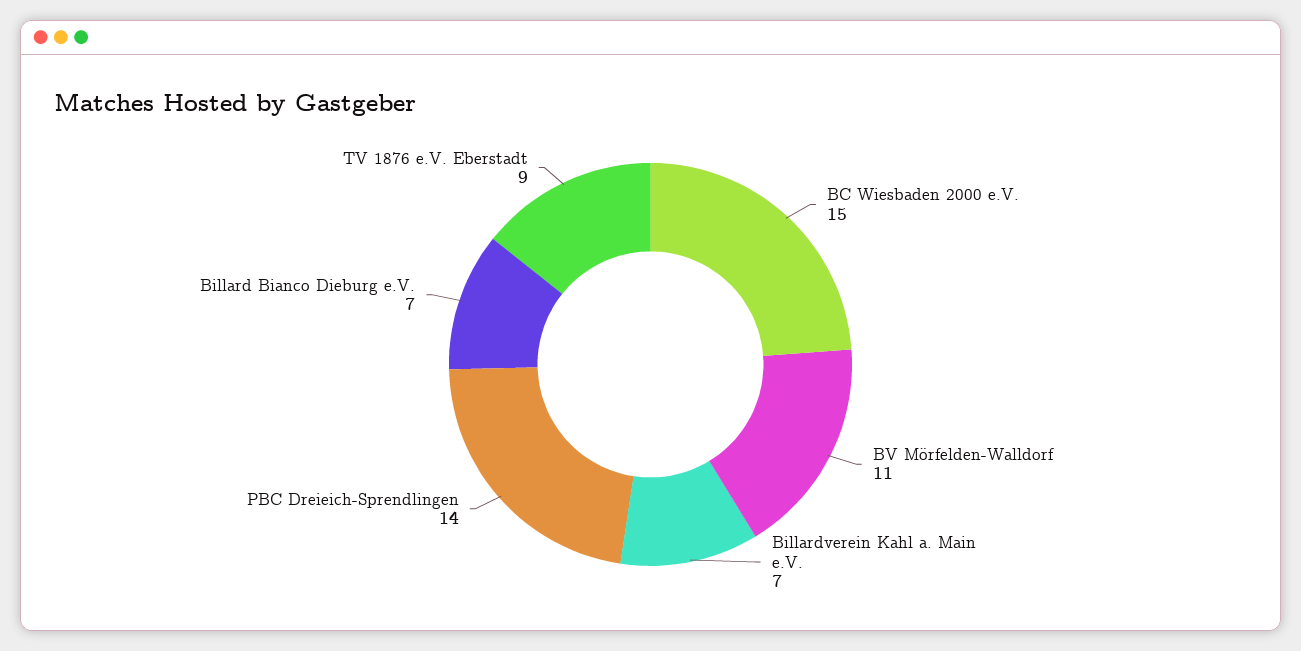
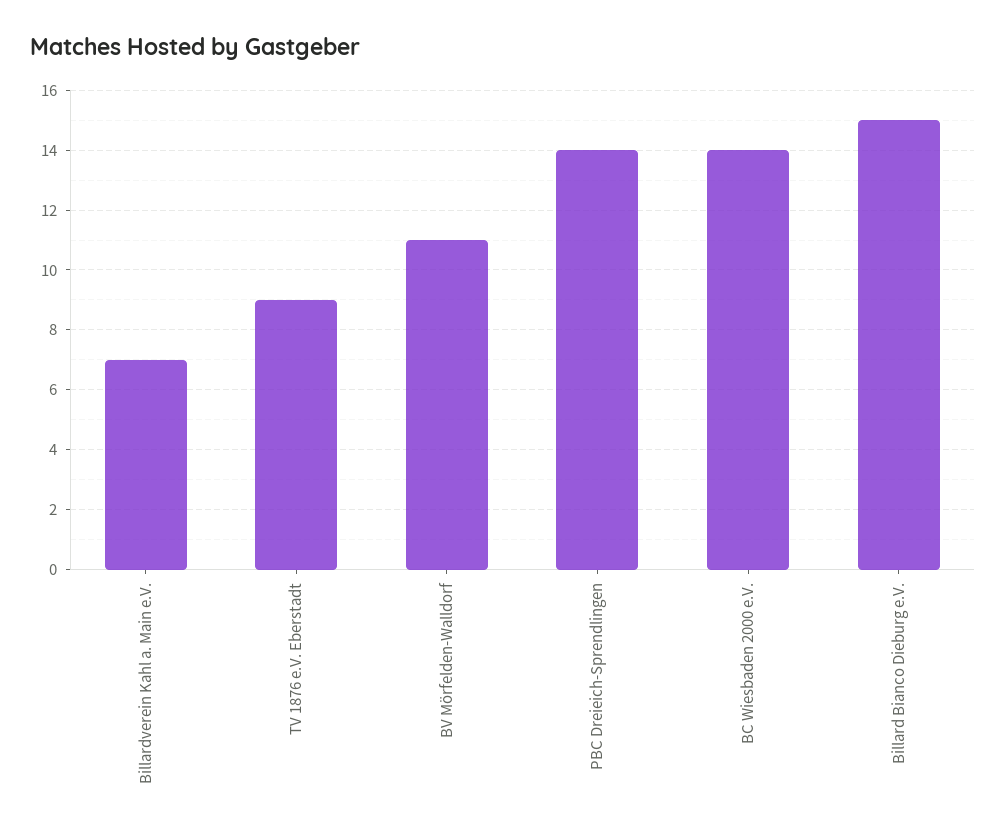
BC Wiesbaden 2000 e.V.: 15 -> 14
Billard Bianco Dieburg e.V.: 7 -> 15

